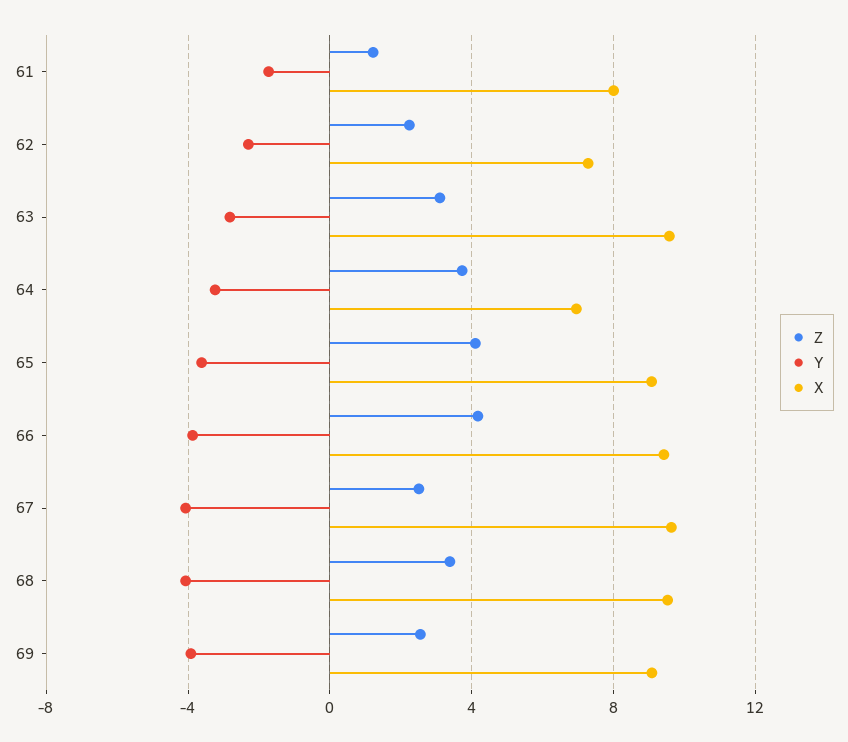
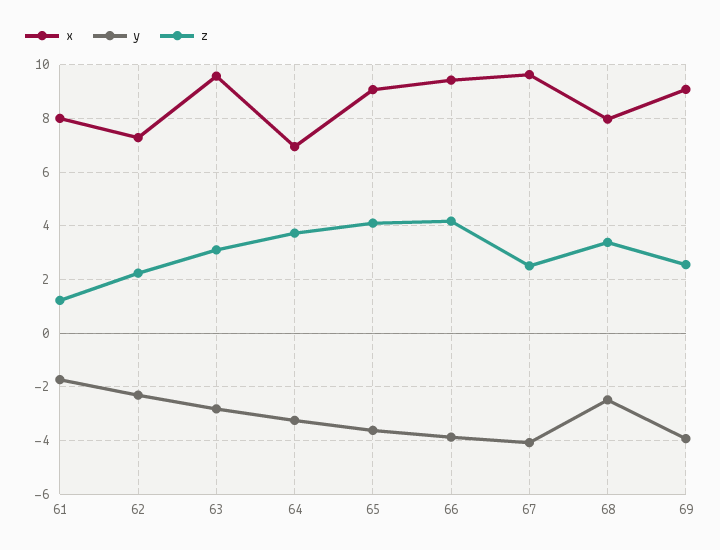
Y, 68: -4 -> -2.5
X, 68: 9.5 -> 8

